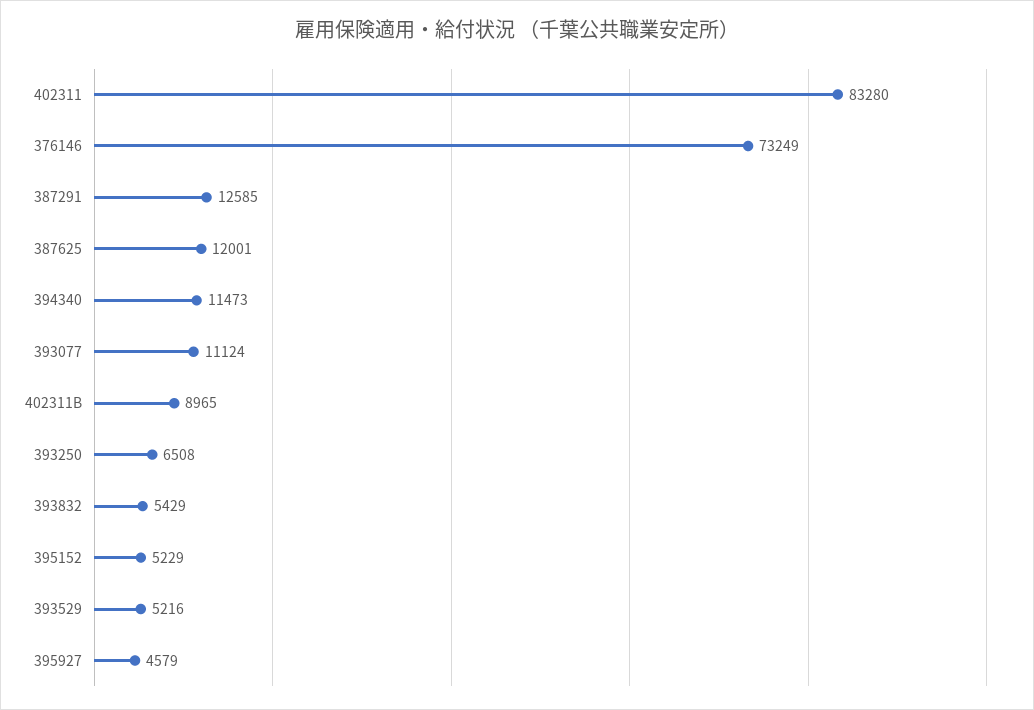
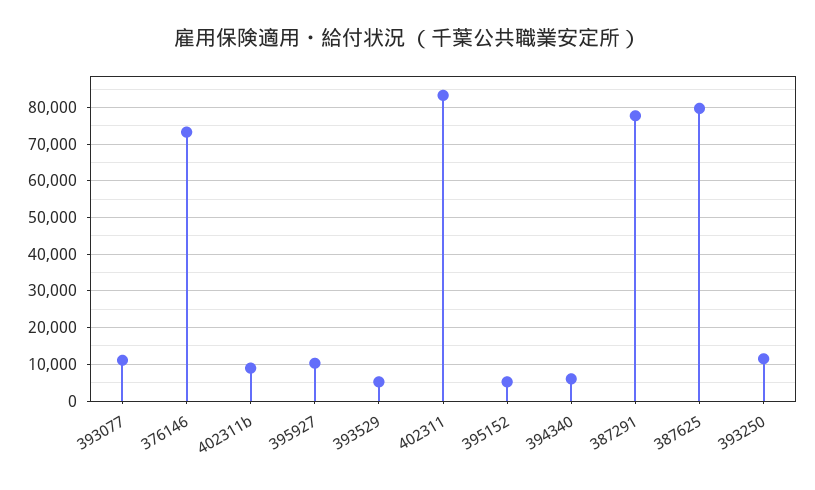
387291: 12585 -> 78000
387625: 12001 -> 80000
394340: 11473 -> 6000
393250: 6508 -> 12000
393832: 5429 -> none
395927: 4579 -> 10000

